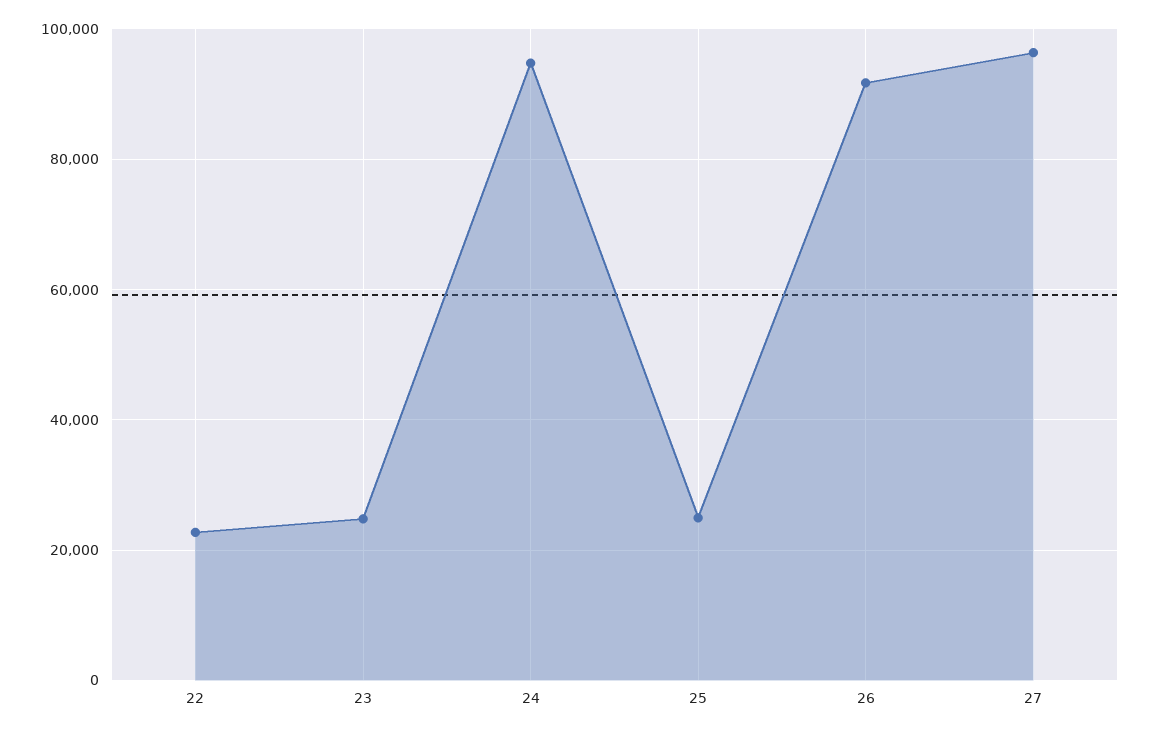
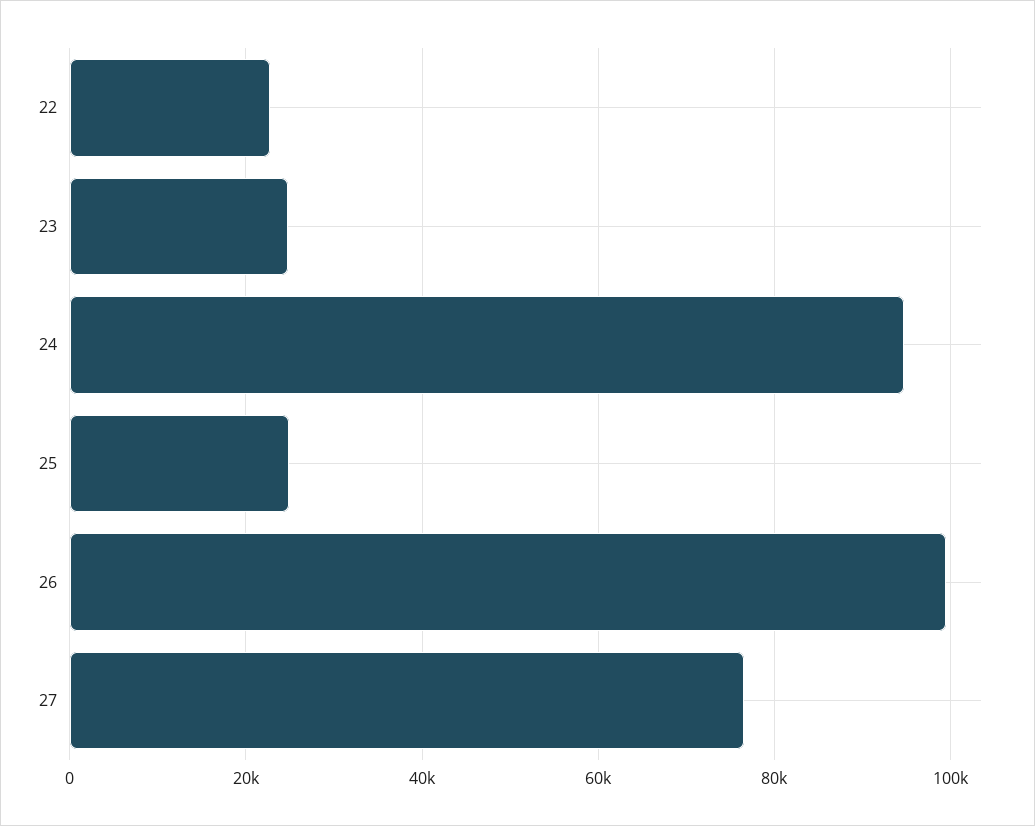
26: 92000 -> 100000
27: 96000 -> 76000

